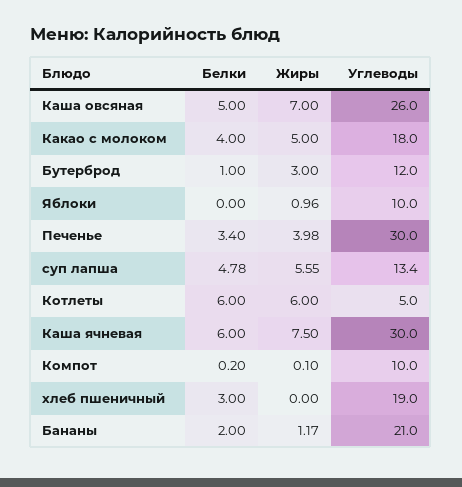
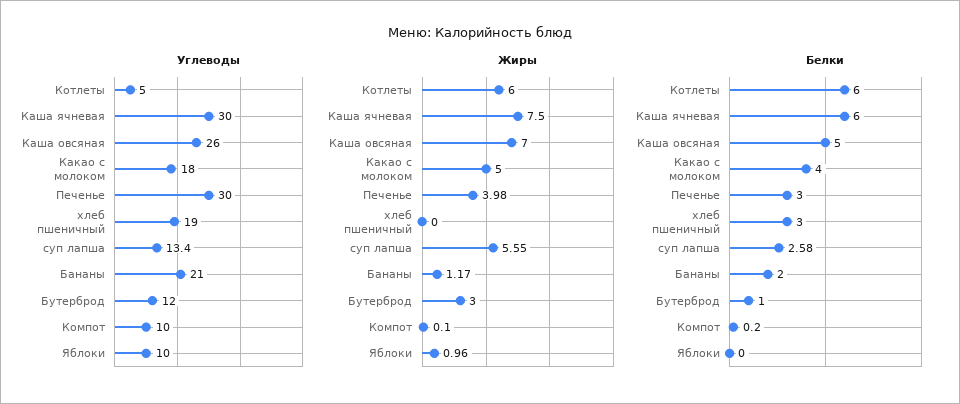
Белки, Печенье: 3.4 -> 3
Белки, суп лапша: 4.78 -> 2.58

